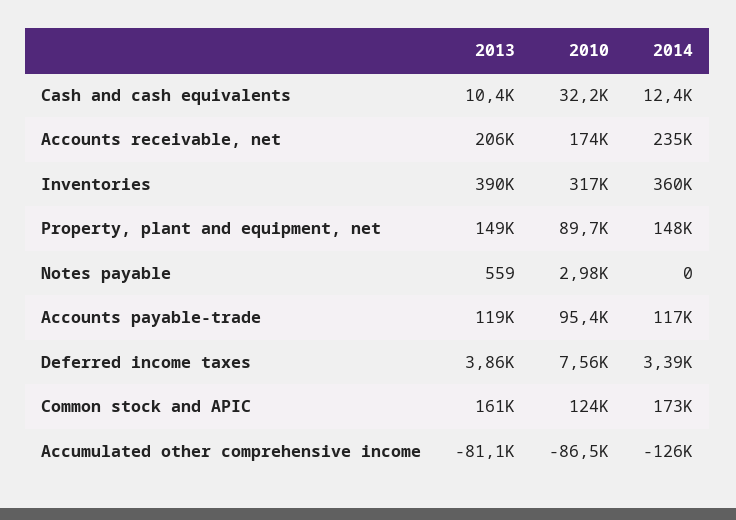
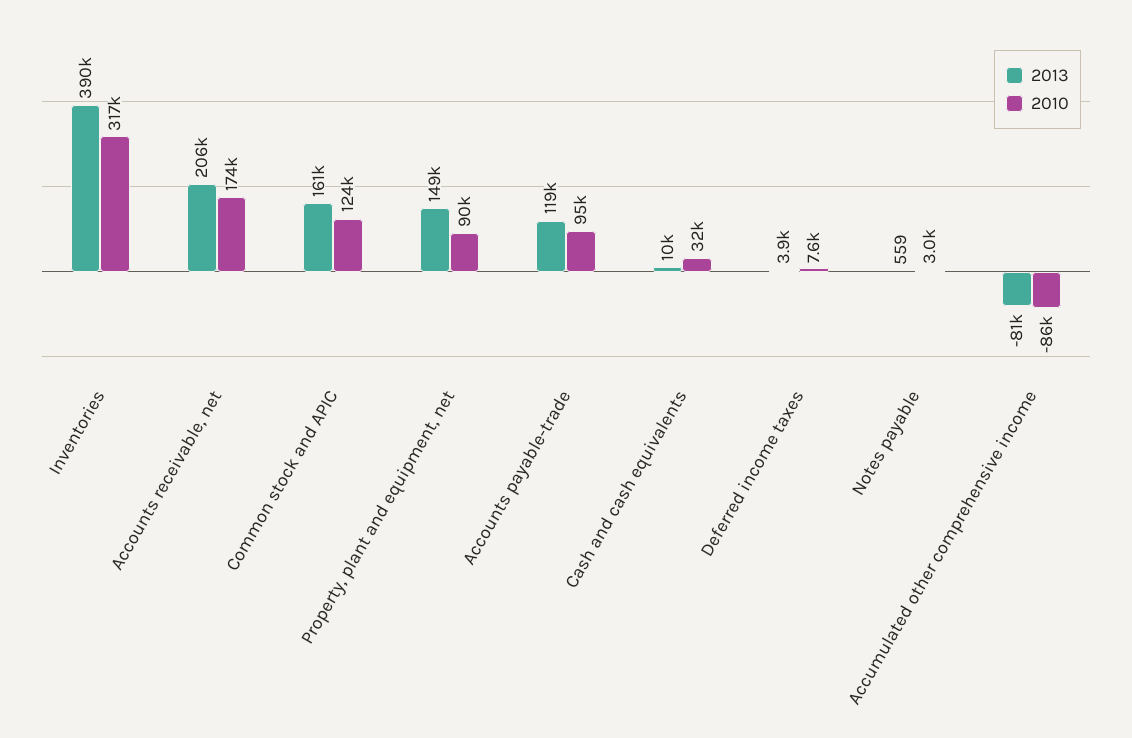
2014, Cash and cash equivalents: 12400 -> none
2014, Accounts receivable, net: 235000 -> none
2014, Inventories: 360000 -> none
2014, Property, plant and equipment, net: 148000 -> none
2014, Notes payable: 0 -> none
2014, Accounts payable-trade: 117000 -> none
2014, Deferred income taxes: 3390 -> none
2014, Common stock and APIC: 173000 -> none
2014, Accumulated other comprehensive income: -126000 -> none

